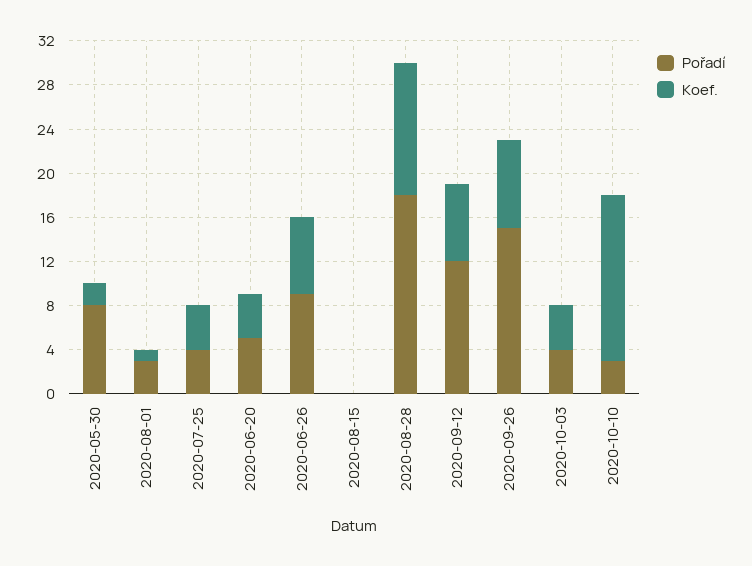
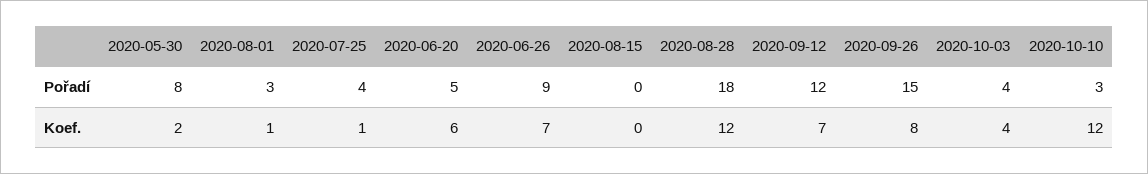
Koef., 2020-07-25: 4 -> 1
Koef., 2020-06-20: 4 -> 6
Koef., 2020-10-10: 15 -> 12

